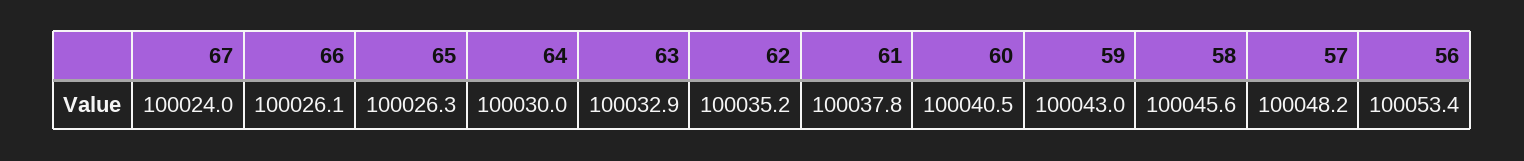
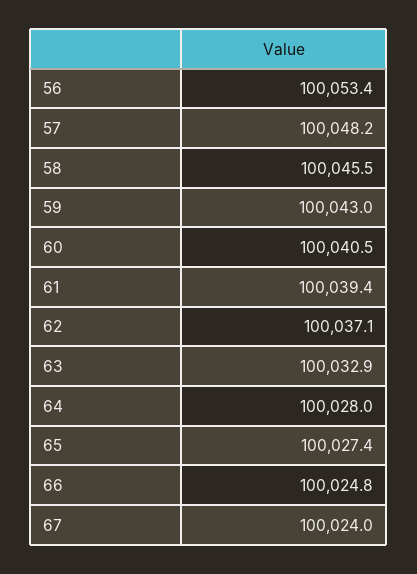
66: 100026.1 -> 100024.8
65: 100026.3 -> 100027.4
64: 100030 -> 100028
62: 100035.2 -> 100037.1
61: 100037.8 -> 100039.4
58: 100045.6 -> 100045.5

